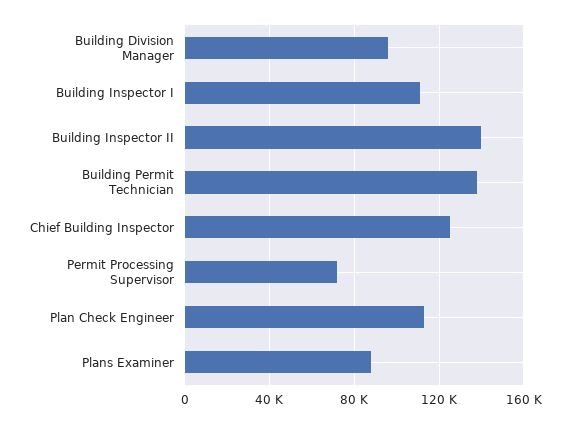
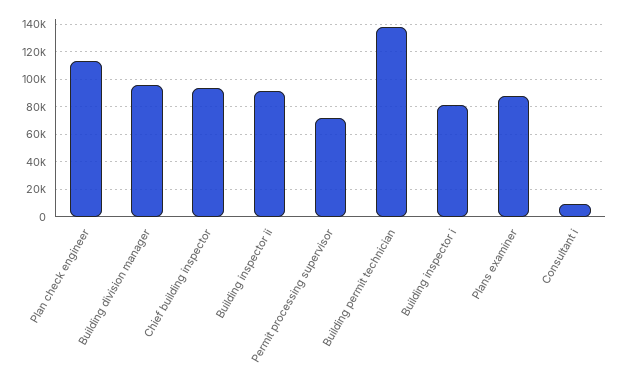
Building Inspector I: 110000 -> 80000
Building Inspector II: 140000 -> 90000
Chief Building Inspector: 125000 -> 95000
Consultant i: none -> 10000

